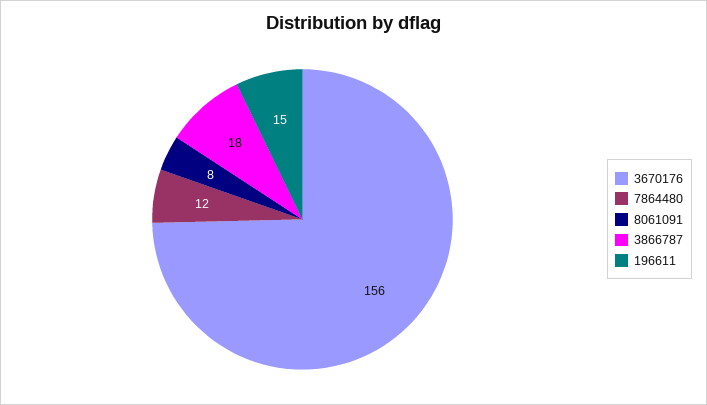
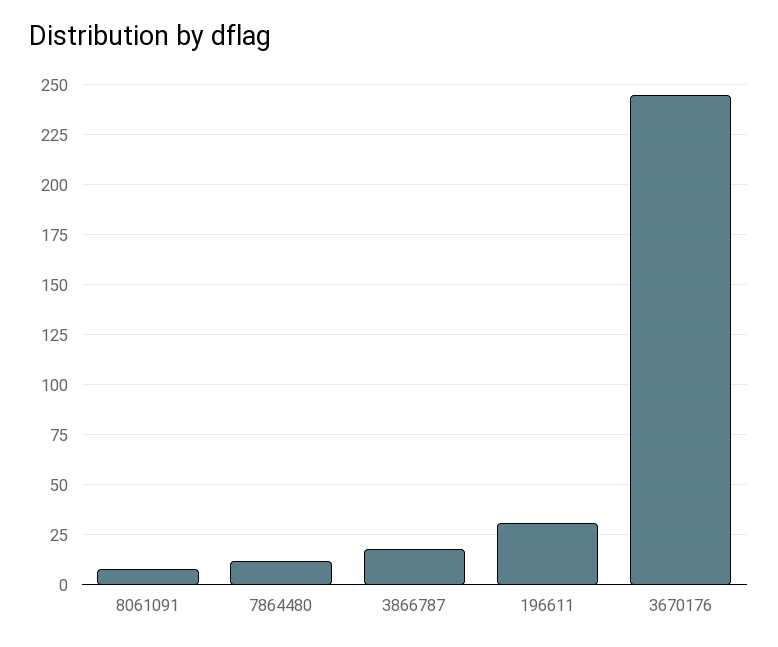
3670176: 156 -> 245
196611: 15 -> 30

